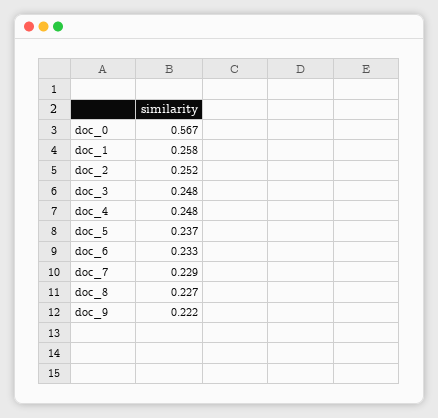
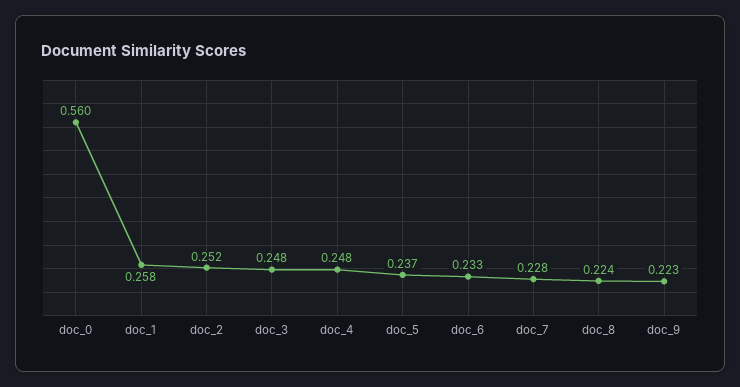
doc_0: 0.567 -> 0.56
doc_7: 0.229 -> 0.228
doc_8: 0.227 -> 0.224
doc_9: 0.222 -> 0.223

